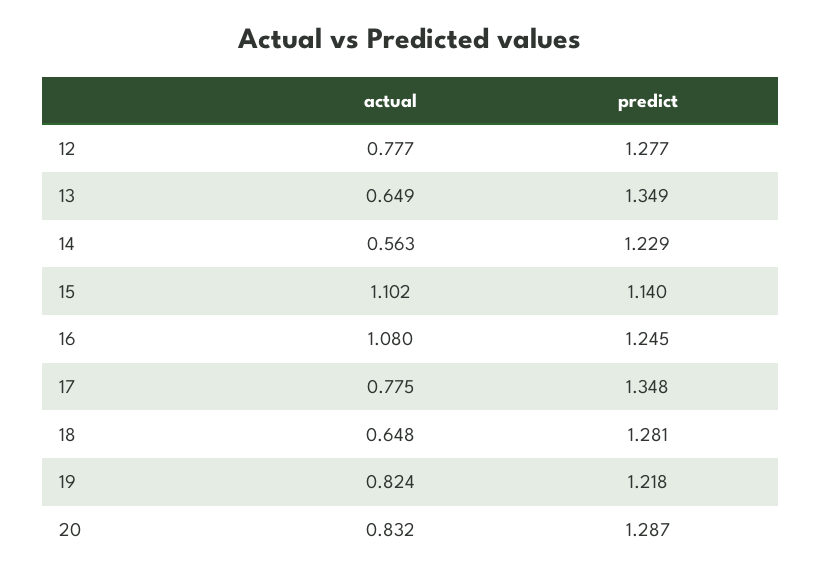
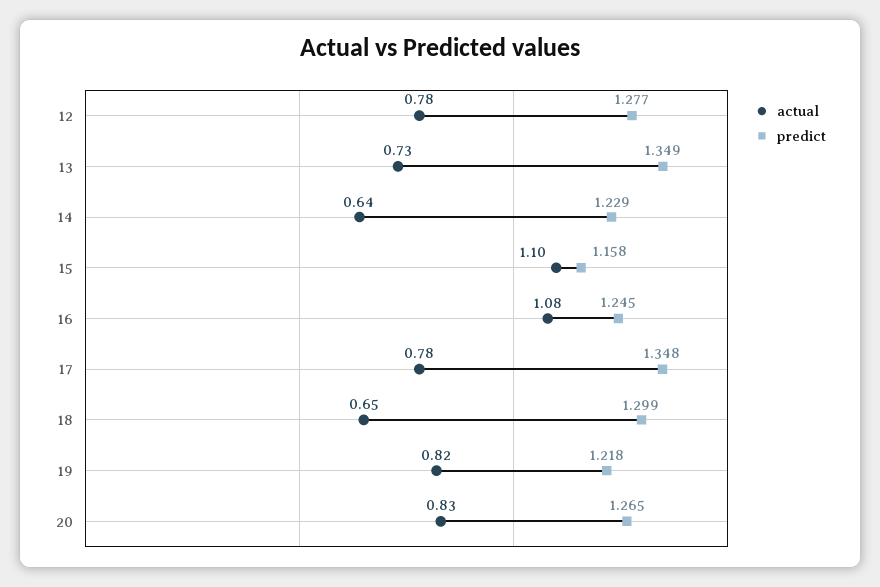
actual, 13: 0.649 -> 0.73
actual, 14: 0.563 -> 0.64
predict, 15: 1.14 -> 1.158
predict, 18: 1.281 -> 1.299
predict, 20: 1.287 -> 1.265

